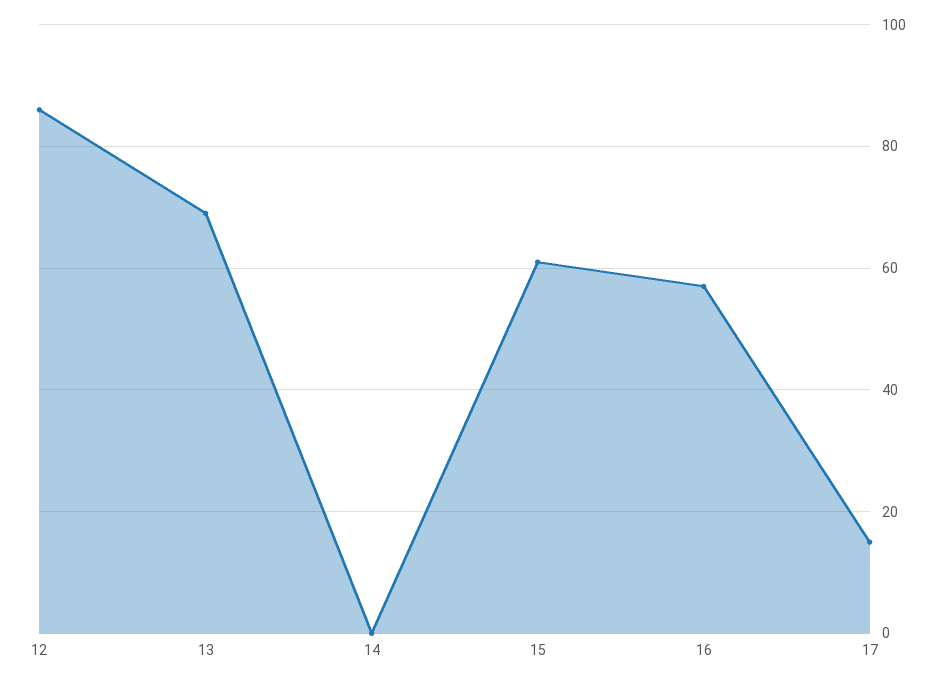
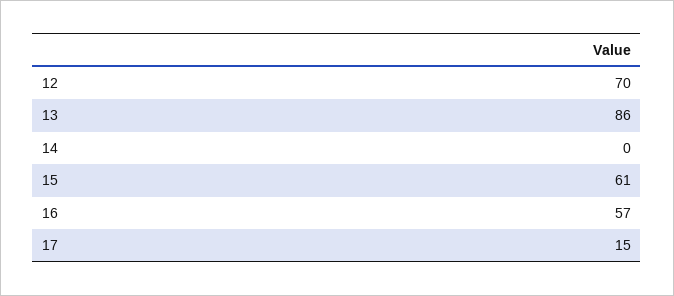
12: 85 -> 70
13: 70 -> 86

